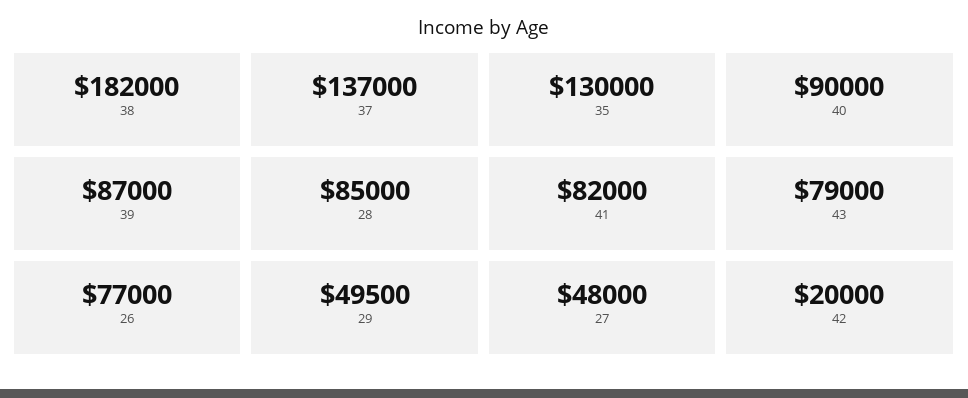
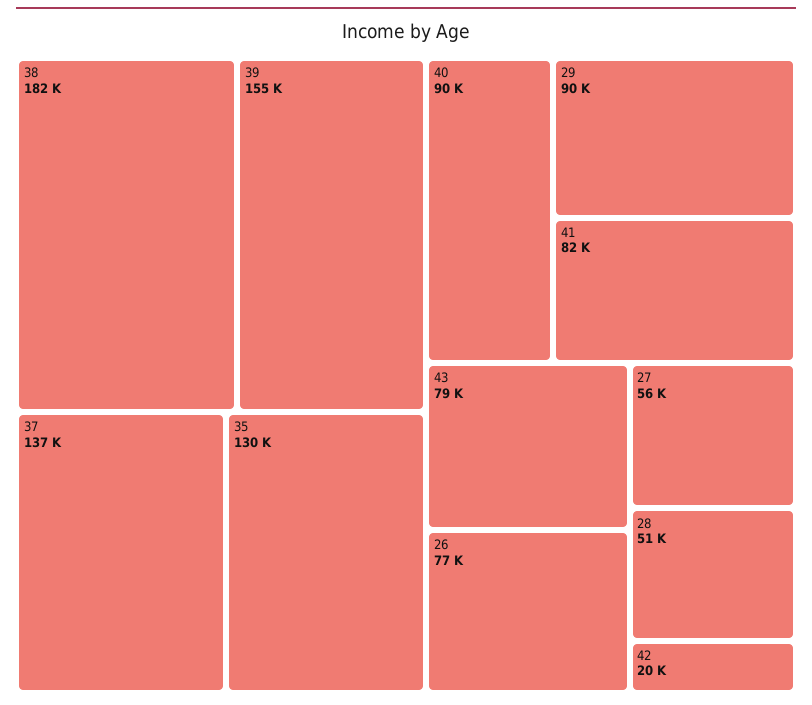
39: 87000 -> 155000
28: 85000 -> 51000
29: 49500 -> 90000
27: 48000 -> 56000

